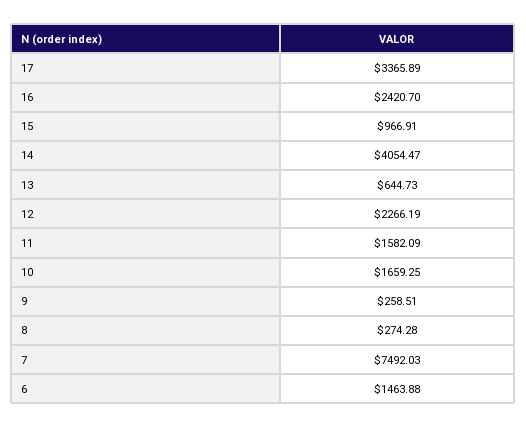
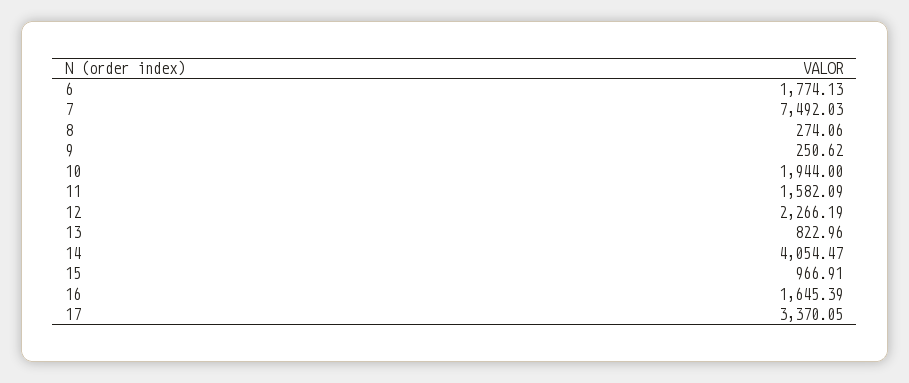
17: 3365.89 -> 3370.05
16: 2420.7 -> 1645.39
13: 644.73 -> 822.96
10: 1659.25 -> 1944
9: 258.51 -> 250.62
8: 274.28 -> 274.06
6: 1463.88 -> 1774.13

